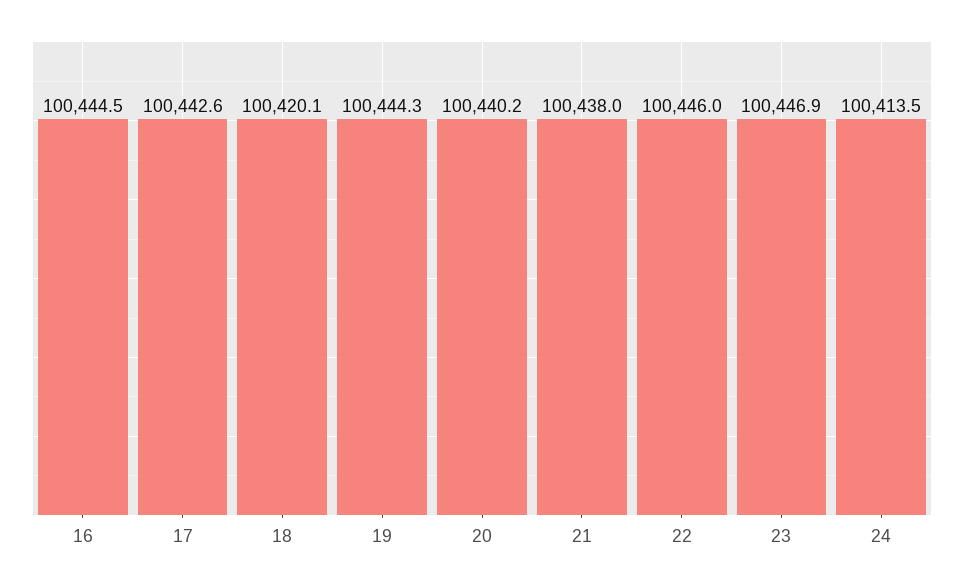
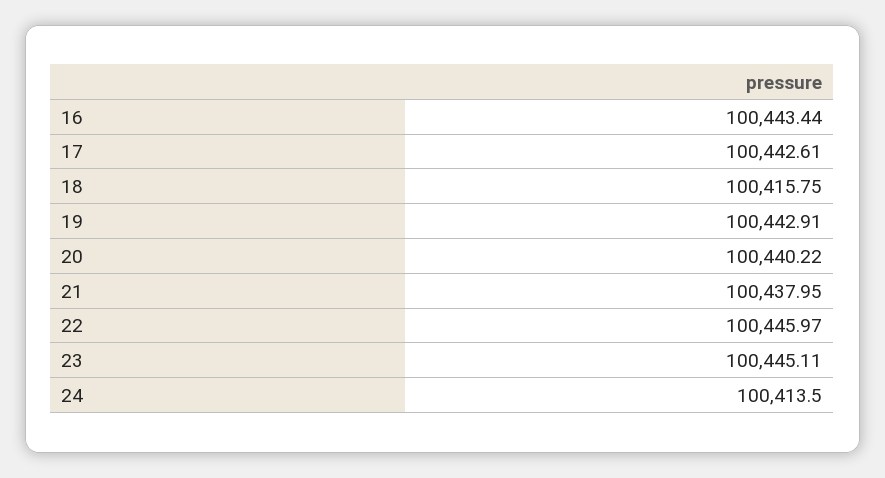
16: 100444.5 -> 100443.44
18: 100420.1 -> 100415.75
19: 100444.3 -> 100442.91
23: 100446.9 -> 100445.11

